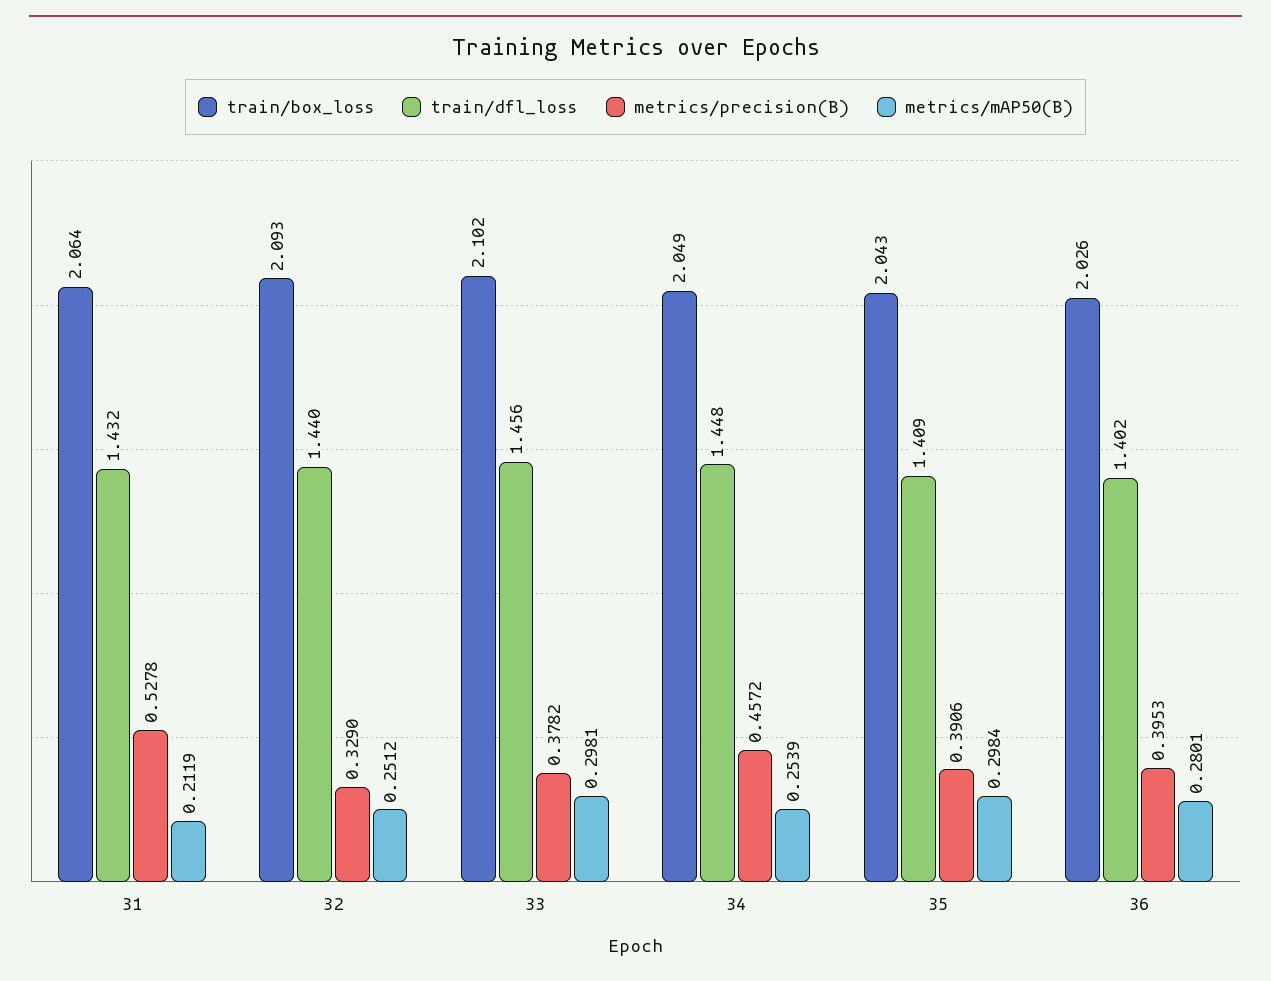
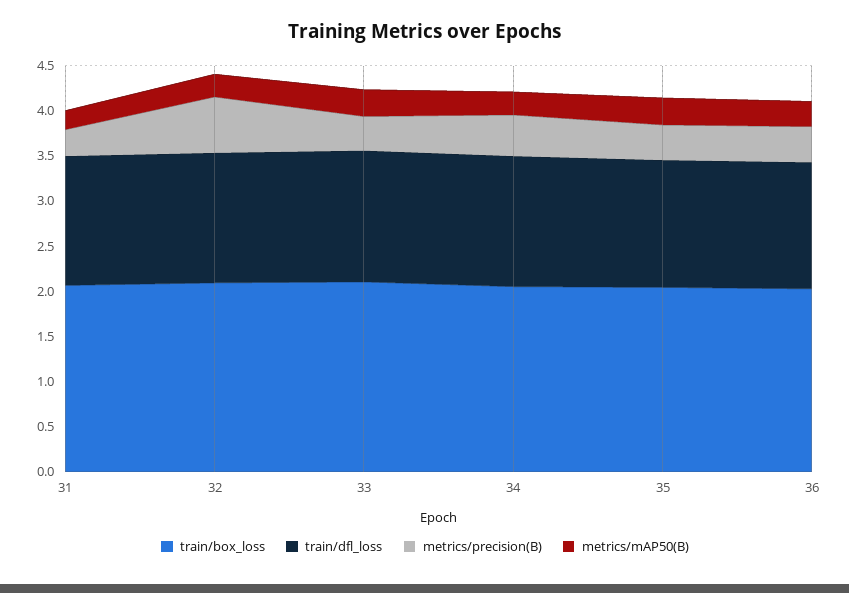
metrics/precision(B), 31: 0.5278 -> 0.3
metrics/precision(B), 32: 0.329 -> 0.6

